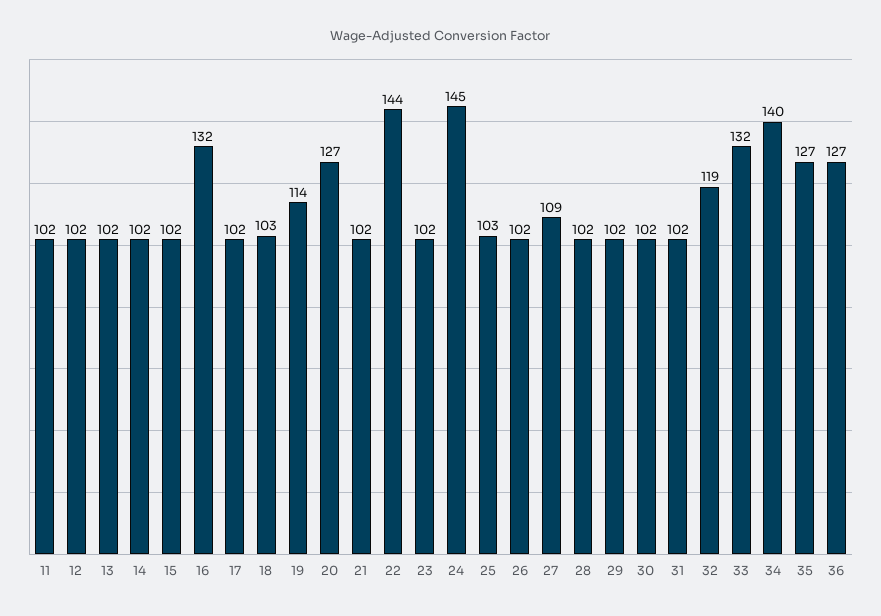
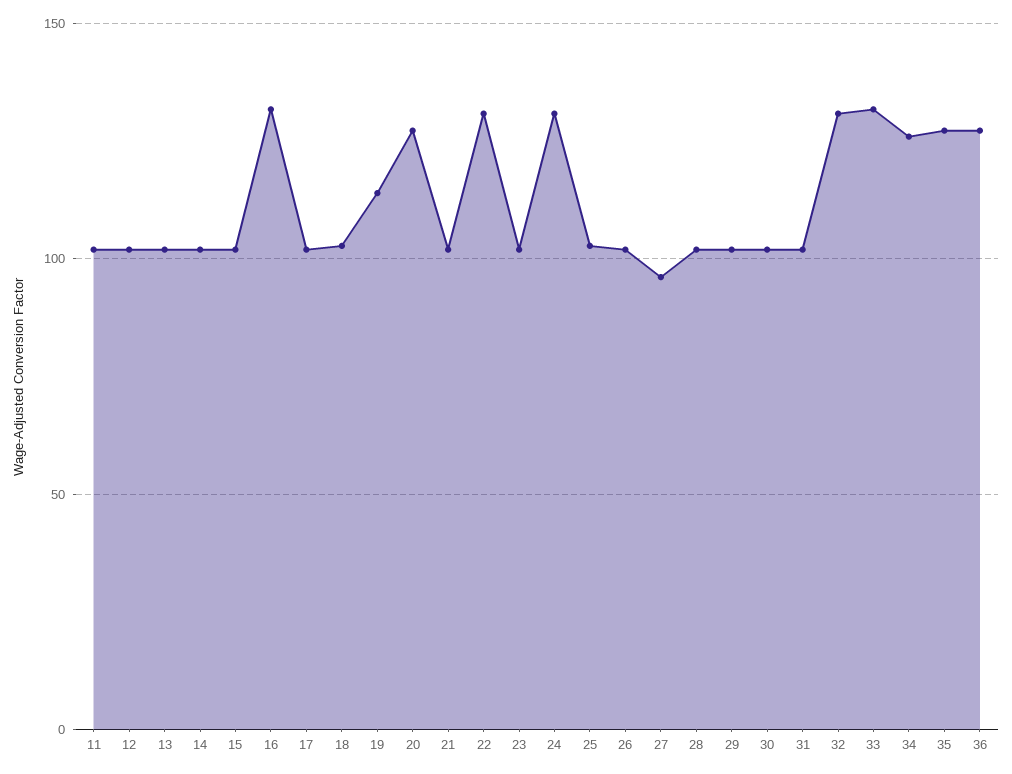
22: 144 -> 130
24: 145 -> 130
27: 109 -> 95
32: 119 -> 130
34: 140 -> 125

